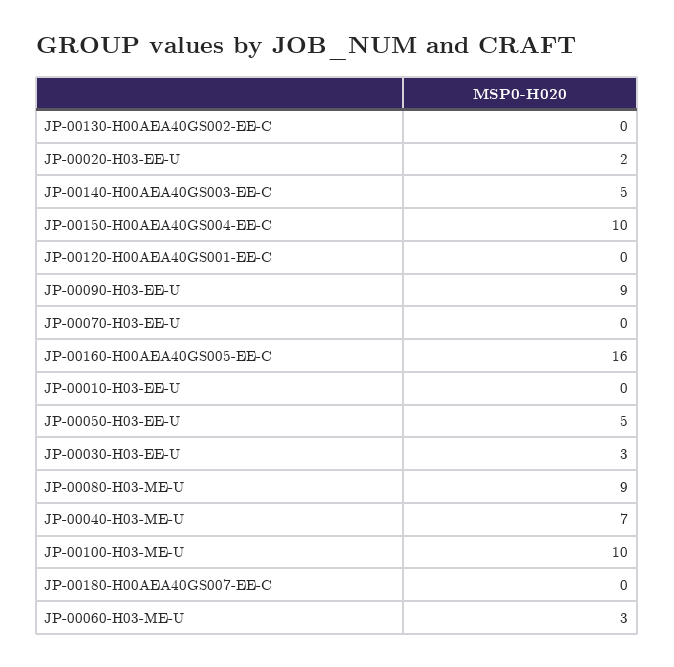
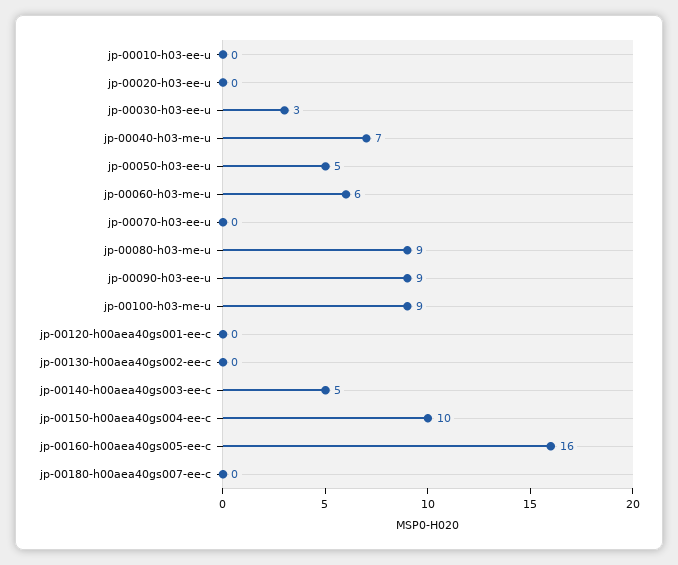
JP-00020-H03-EE-U: 2 -> 0
JP-00100-H03-ME-U: 10 -> 9
JP-00060-H03-ME-U: 3 -> 6

